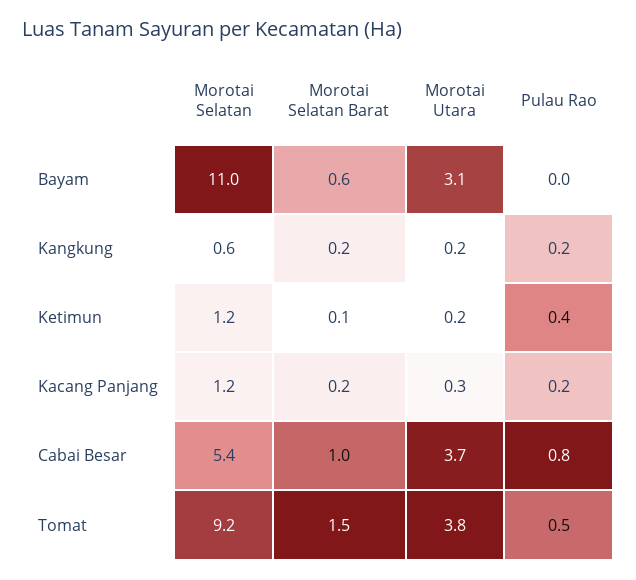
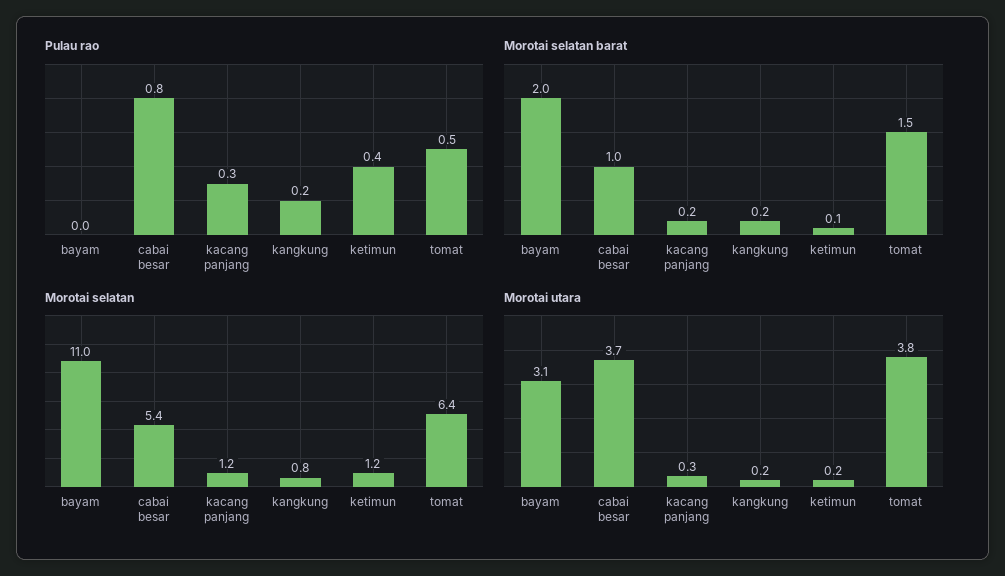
Morotai Selatan Barat, Bayam: 0.6 -> 2
Morotai Selatan, Kangkung: 0.6 -> 0.8
Pulau Rao, Kacang Panjang: 0.2 -> 0.3
Morotai Selatan, Tomat: 9.2 -> 6.4

